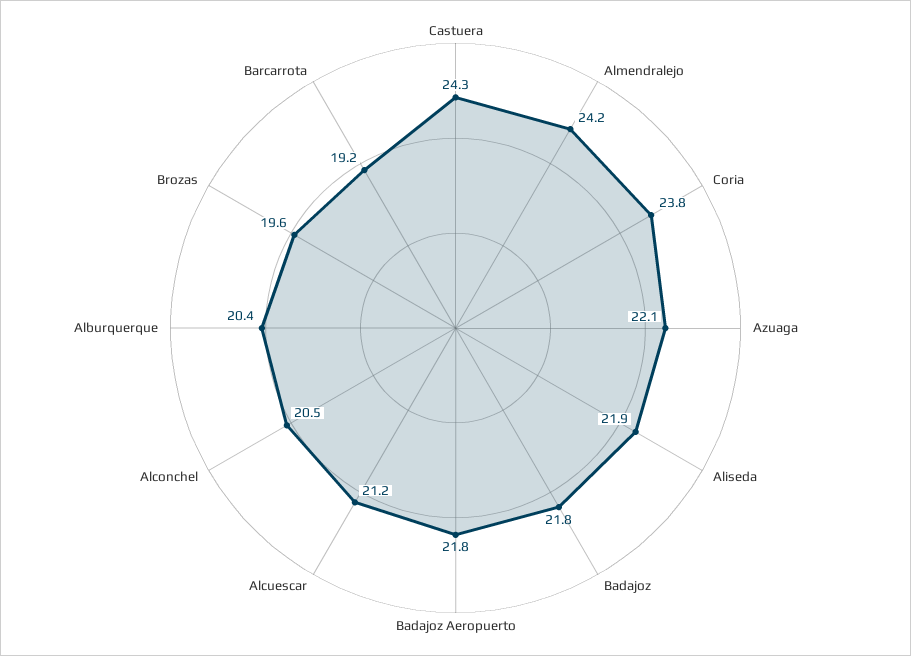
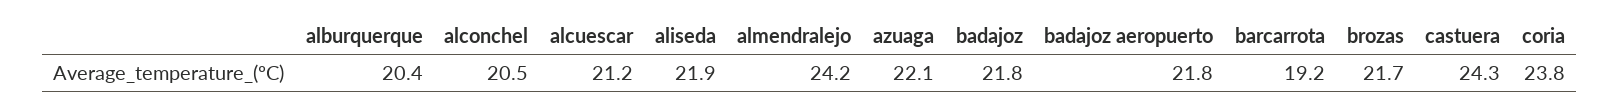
Brozas: 19.6 -> 21.7

